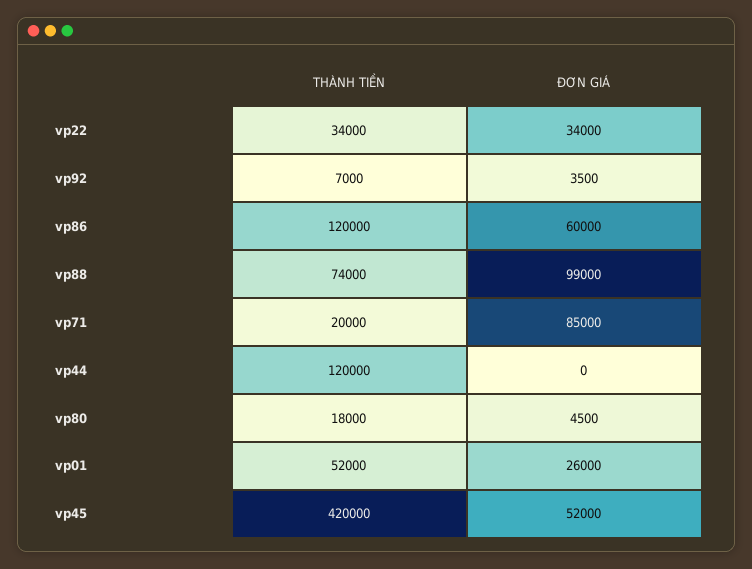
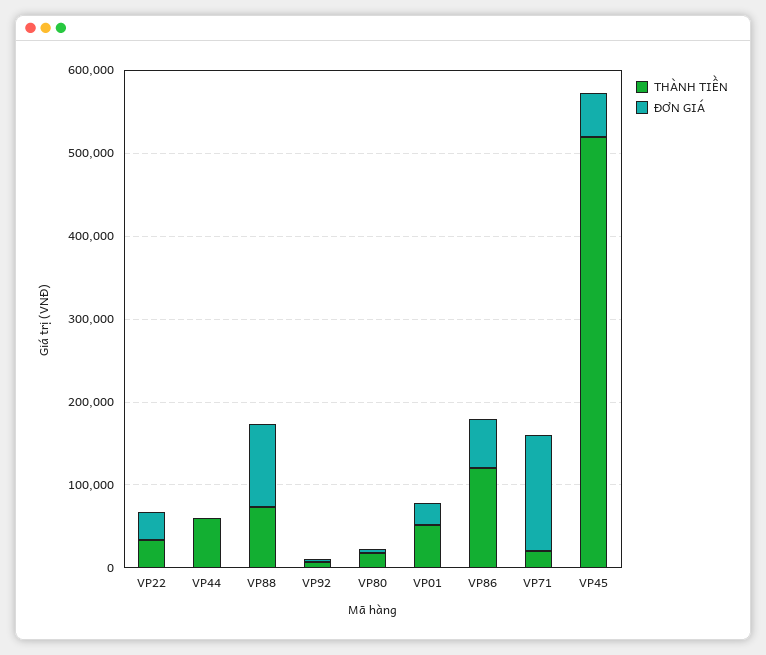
ĐƠN GIÁ, vp71: 85000 -> 140000
THÀNH TIỀN, vp44: 120000 -> 60000
THÀNH TIỀN, vp45: 420000 -> 520000

